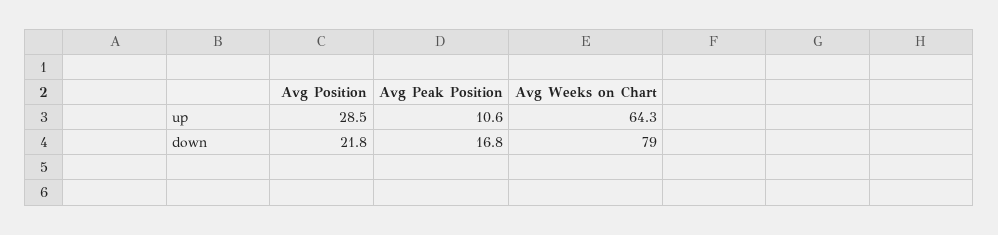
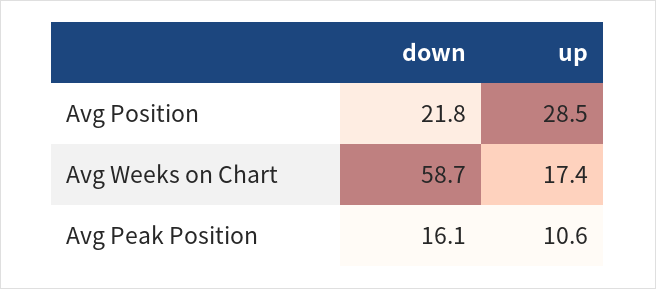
Avg Weeks on Chart, up: 64.3 -> 17.4
Avg Peak Position, down: 16.8 -> 16.1
Avg Weeks on Chart, down: 79 -> 58.7

